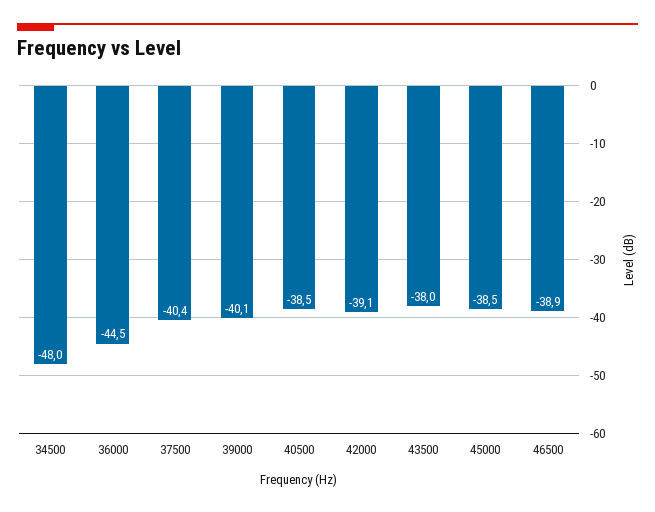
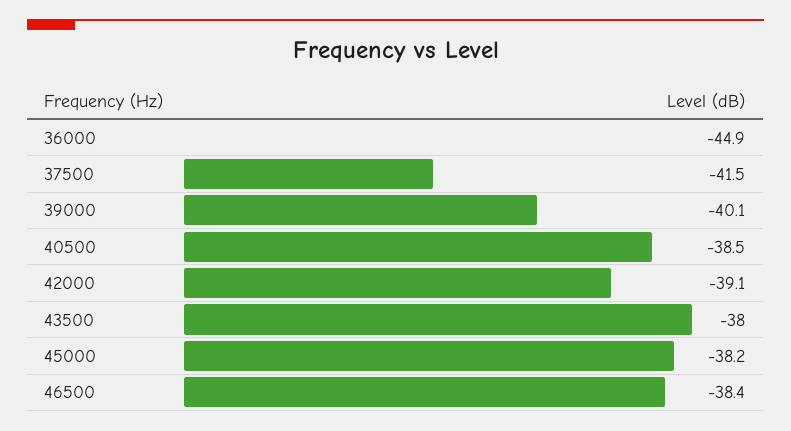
34500: -48 -> none
36000: -44.5 -> -44.9
37500: -40.4 -> -41.5
45000: -38.5 -> -38.2
46500: -38.9 -> -38.4

